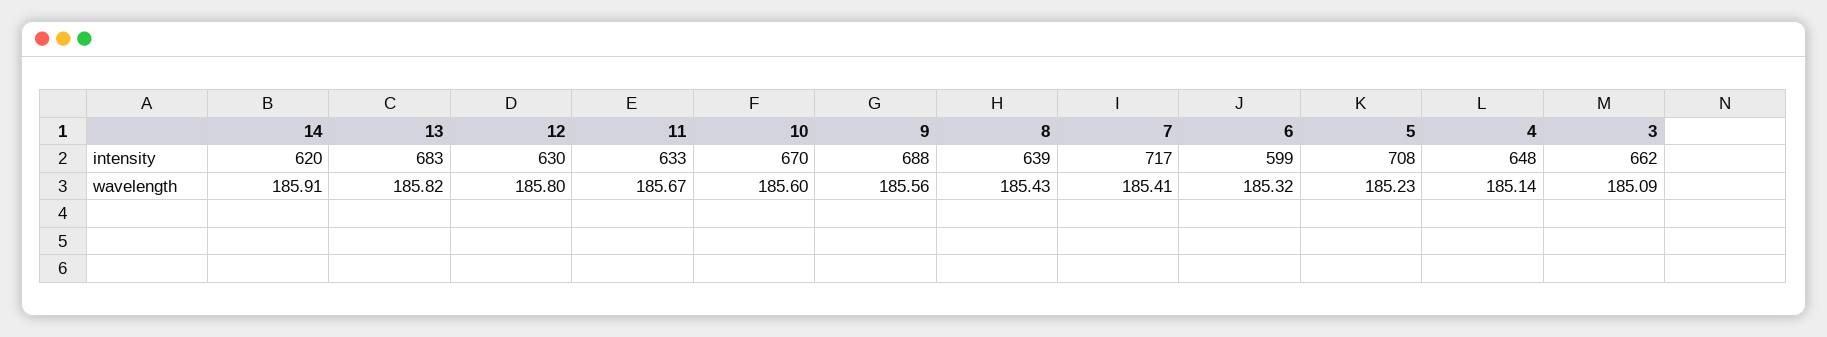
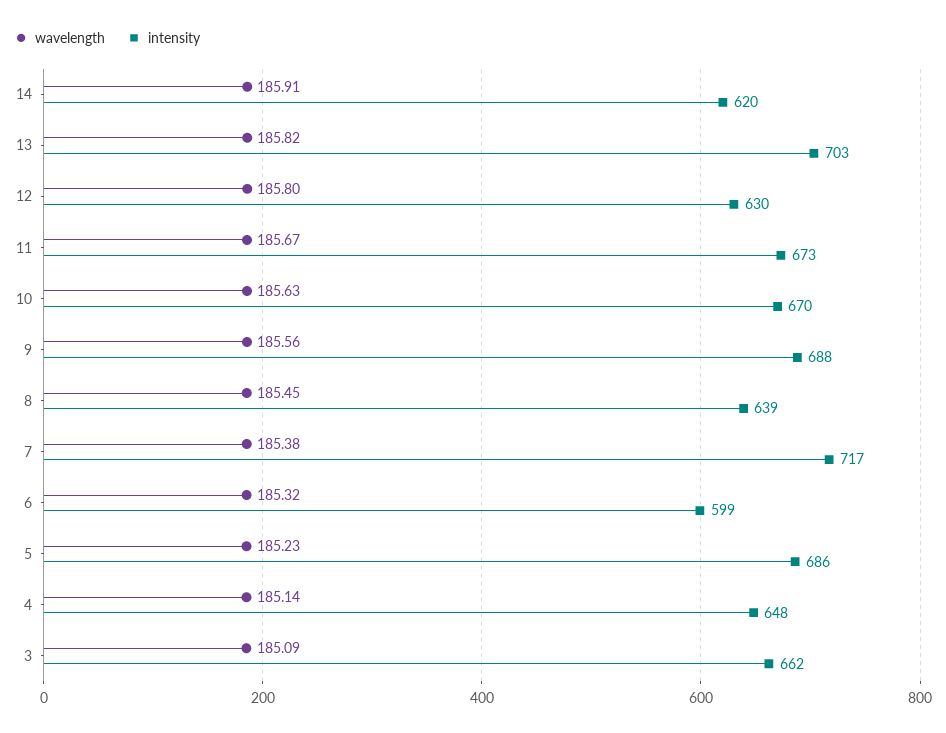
intensity, 13: 683 -> 703
intensity, 11: 633 -> 673
intensity, 5: 708 -> 686
wavelength, 10: 185.6 -> 185.63
wavelength, 8: 185.43 -> 185.45
wavelength, 7: 185.41 -> 185.38

